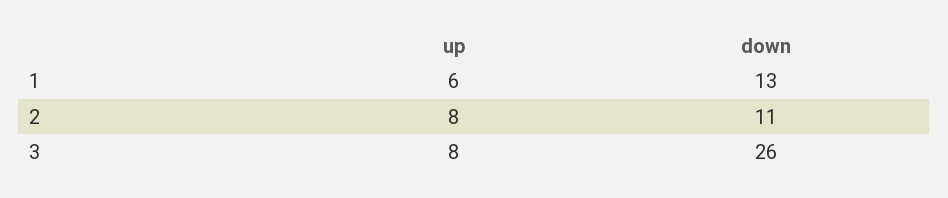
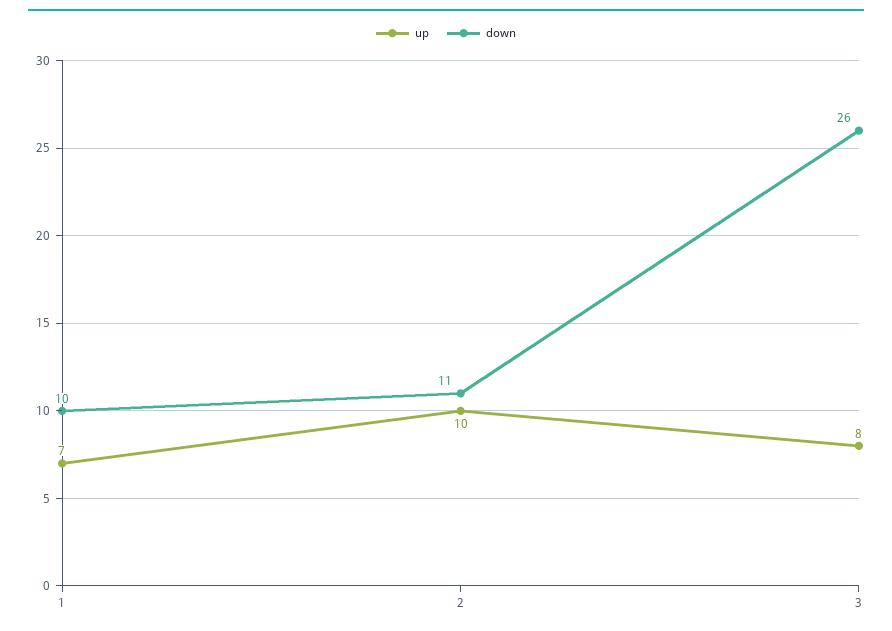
up, 1: 6 -> 7
down, 1: 13 -> 10
up, 2: 8 -> 10

